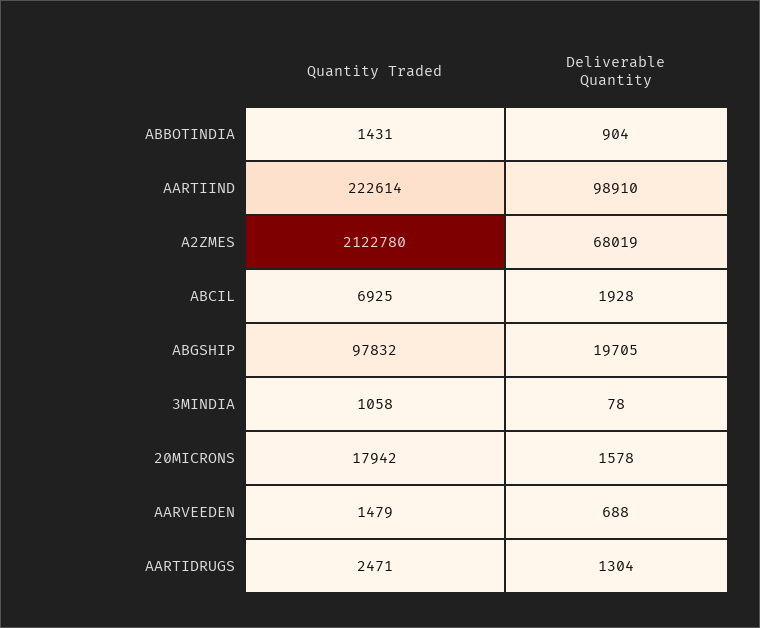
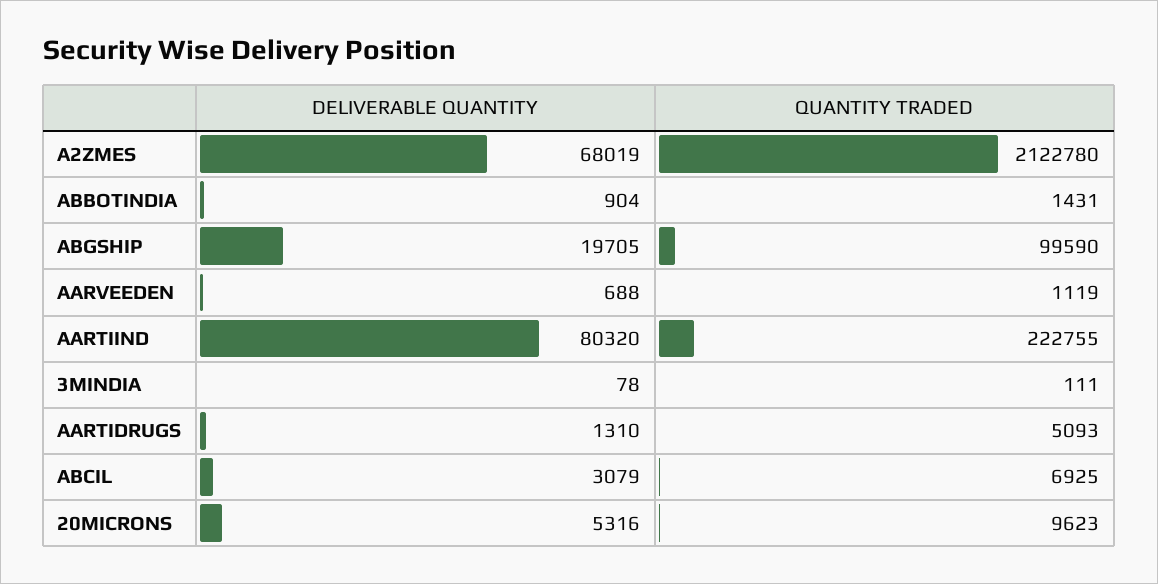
Quantity Traded, AARTIIND: 222614 -> 222755
Deliverable Quantity, AARTIIND: 98910 -> 80320
Deliverable Quantity, ABCIL: 1928 -> 3079
Quantity Traded, ABGSHIP: 97832 -> 99590
Quantity Traded, 3MINDIA: 1058 -> 111
Quantity Traded, 20MICRONS: 17942 -> 9623
Deliverable Quantity, 20MICRONS: 1578 -> 5316
Quantity Traded, AARVEEDEN: 1479 -> 1119
Quantity Traded, AARTIDRUGS: 2471 -> 5093
Deliverable Quantity, AARTIDRUGS: 1304 -> 1310

